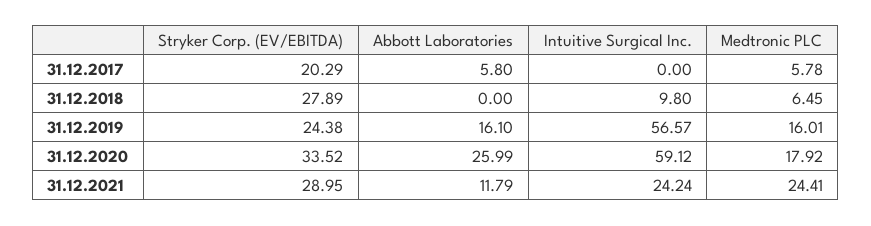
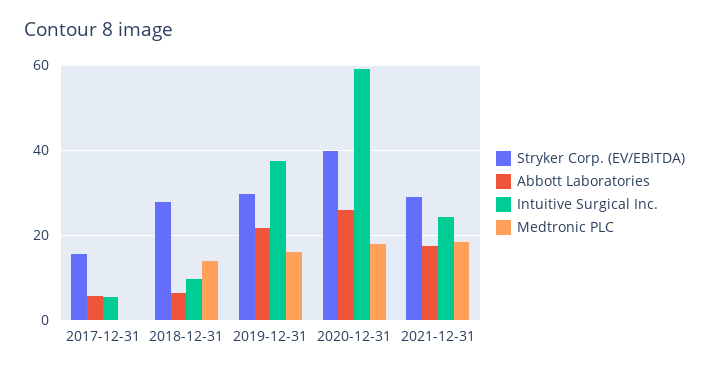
Stryker Corp. (EV/EBITDA), 31.12.2017: 20.29 -> 16
Intuitive Surgical Inc., 31.12.2017: 0 -> 6
Medtronic PLC, 31.12.2017: 5.78 -> 0
Abbott Laboratories, 31.12.2018: 0 -> 6
Medtronic PLC, 31.12.2018: 6.45 -> 14
Stryker Corp. (EV/EBITDA), 31.12.2019: 24.38 -> 30
Abbott Laboratories, 31.12.2019: 16.1 -> 22
Intuitive Surgical Inc., 31.12.2019: 56.57 -> 38
Stryker Corp. (EV/EBITDA), 31.12.2020: 33.52 -> 40
Abbott Laboratories, 31.12.2021: 11.79 -> 18
Medtronic PLC, 31.12.2021: 24.41 -> 18

